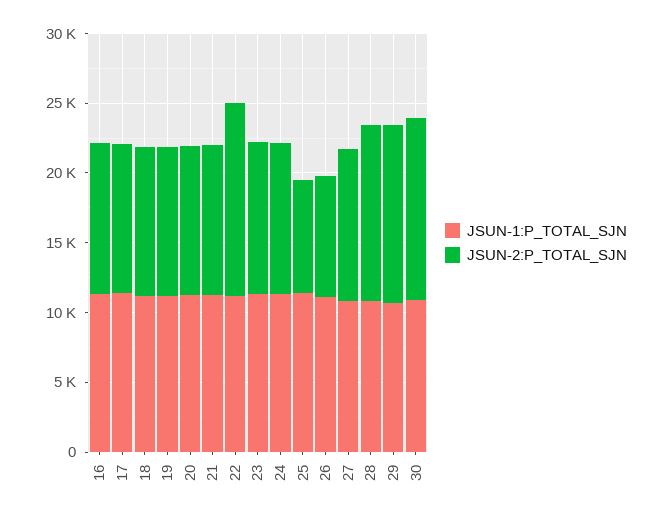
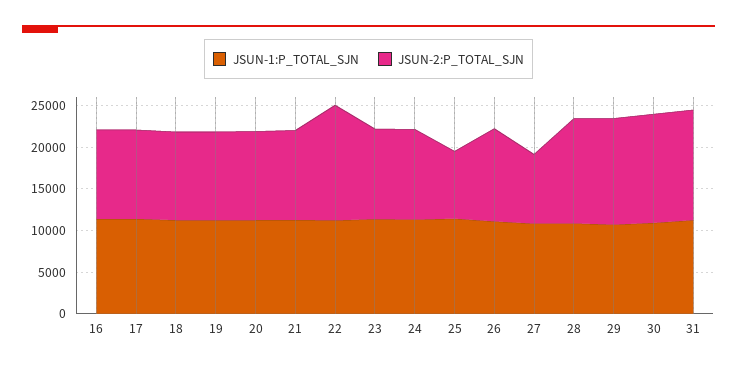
JSUN-2:P_TOTAL_SJN, 26: 9000 -> 11000
JSUN-2:P_TOTAL_SJN, 27: 11000 -> 8000
JSUN-1:P_TOTAL_SJN, 31: none -> 11000
JSUN-2:P_TOTAL_SJN, 31: none -> 13000

